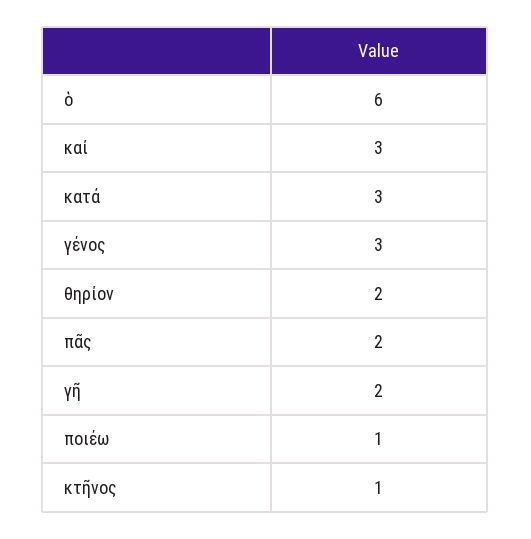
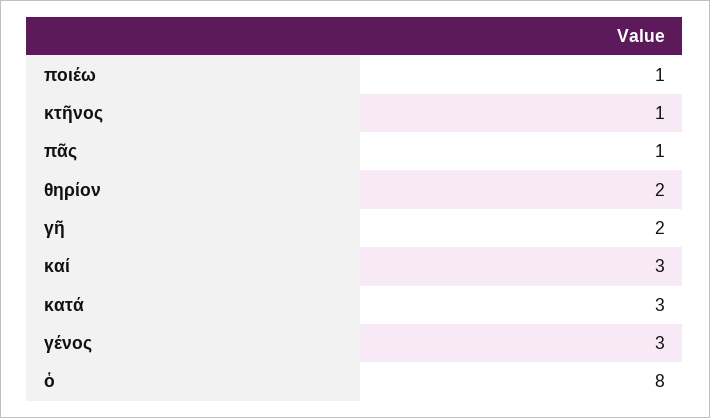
ὁ: 6 -> 8
πᾶς: 2 -> 1

